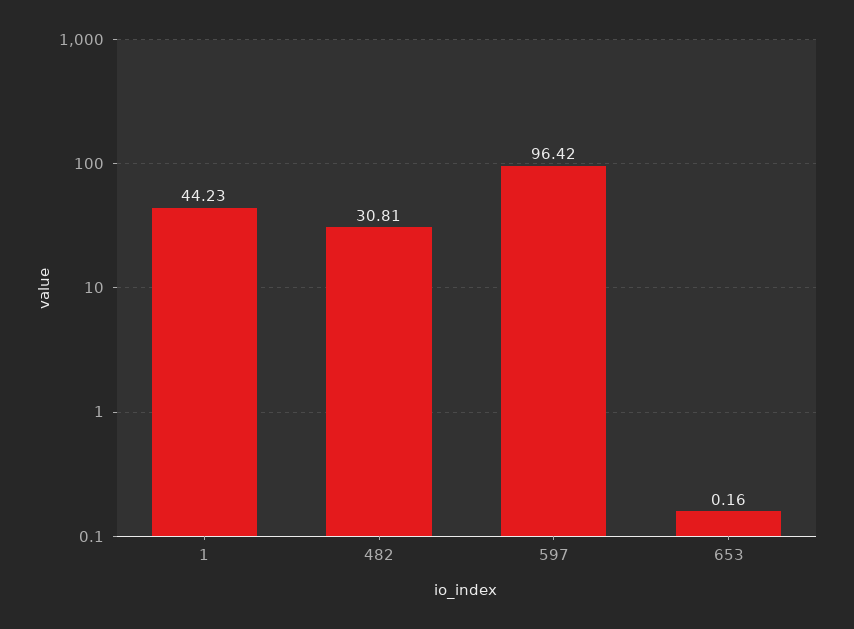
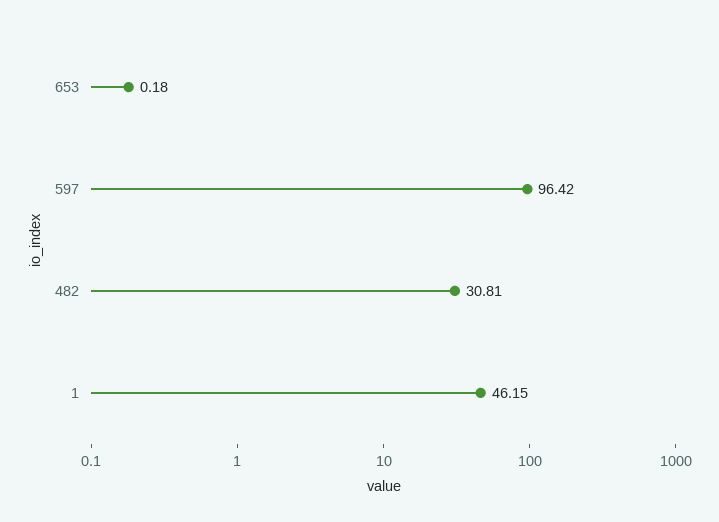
1: 44.23 -> 46.15
653: 0.16 -> 0.18

